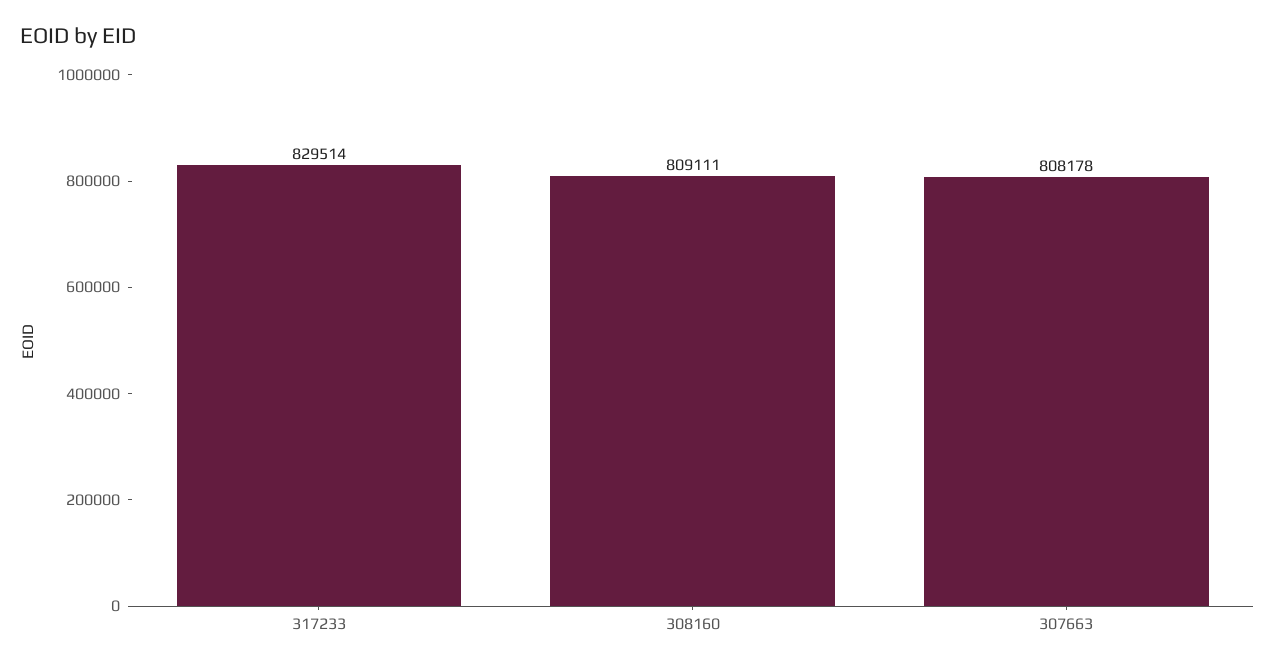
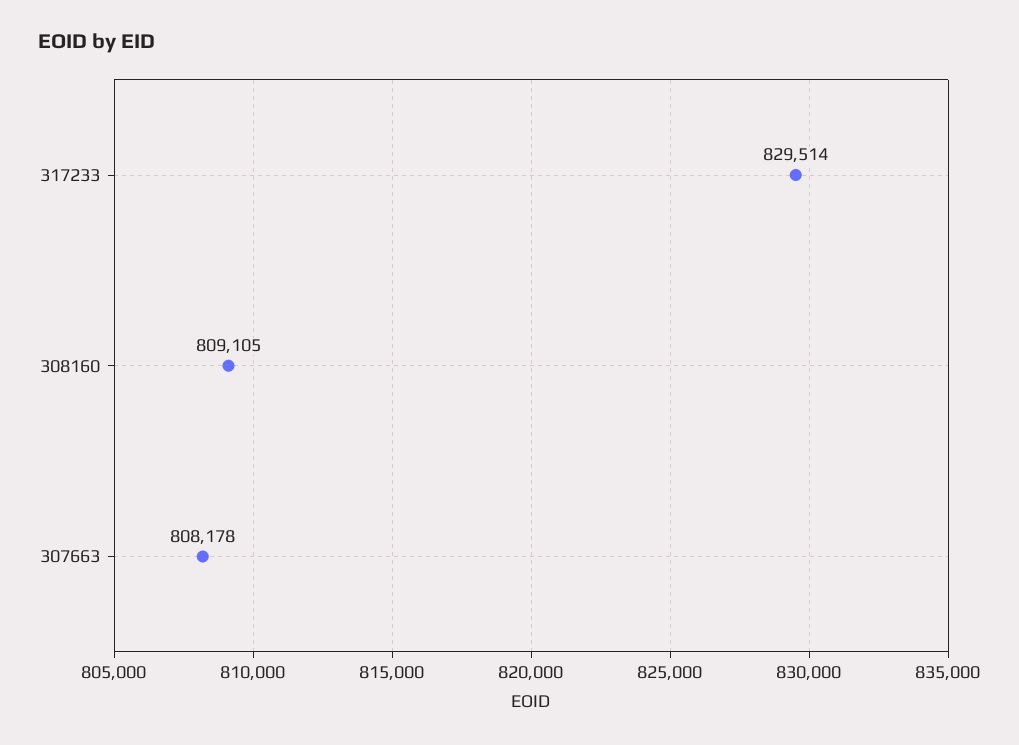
308160: 809111 -> 809105

